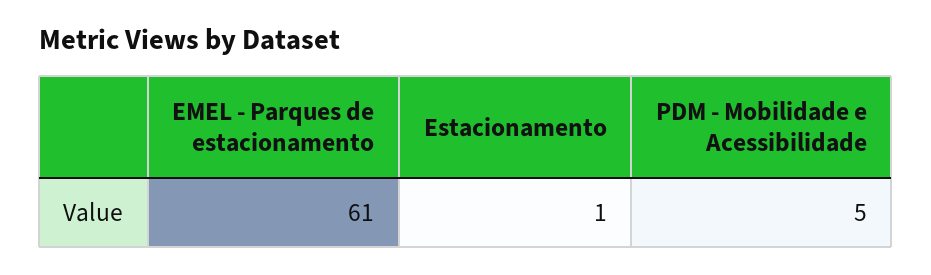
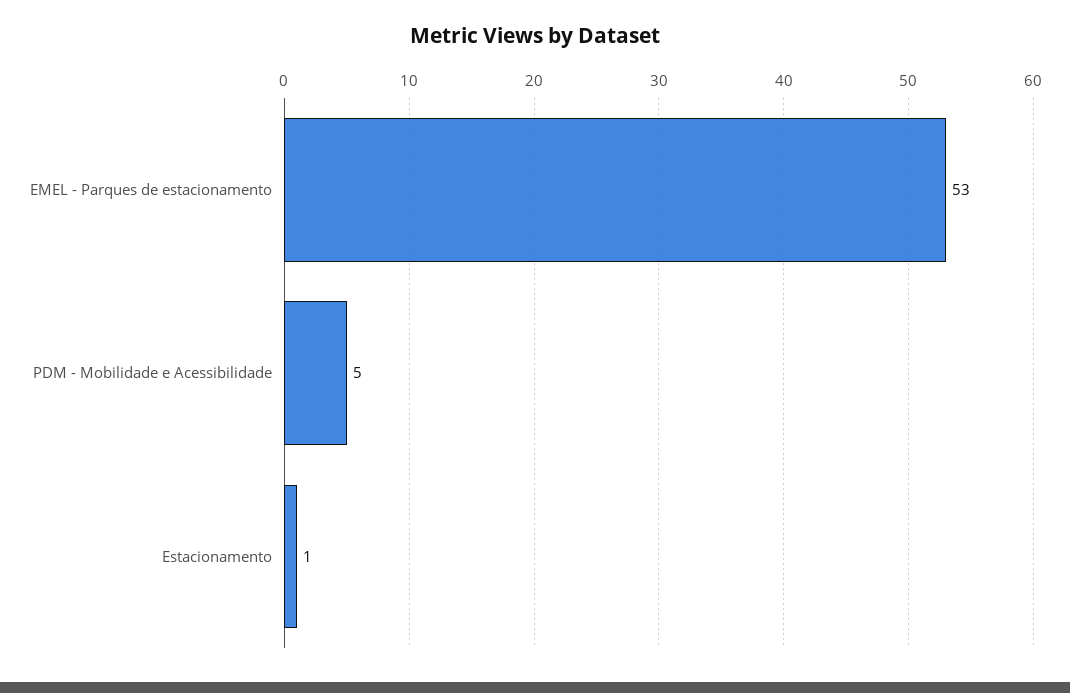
EMEL - Parques de estacionamento: 61 -> 53

